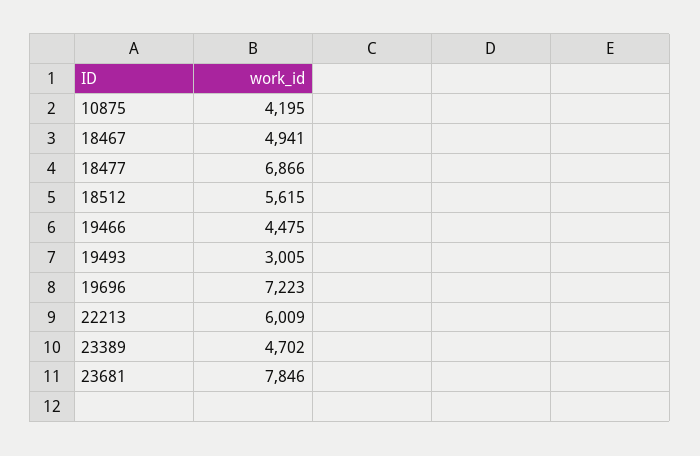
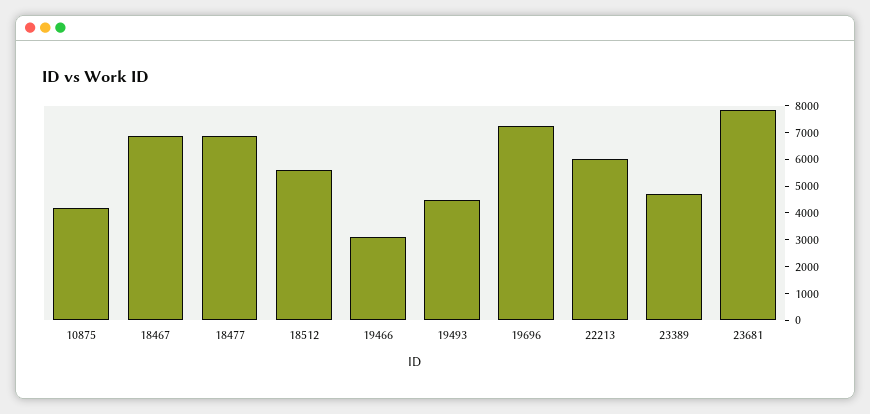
18467: 4941 -> 7000
19466: 4475 -> 3000
19493: 3005 -> 4500

